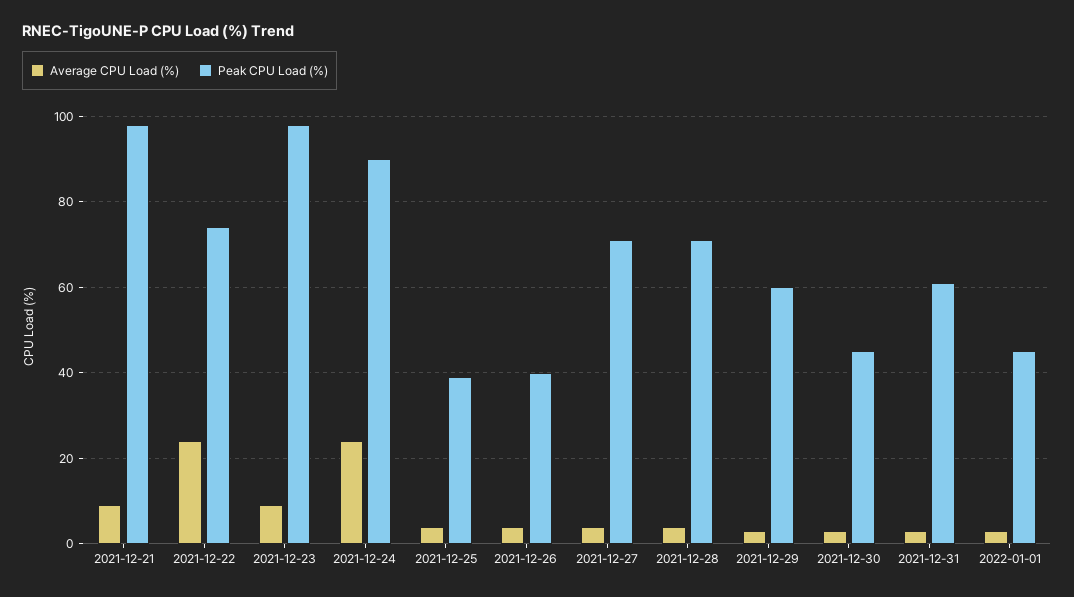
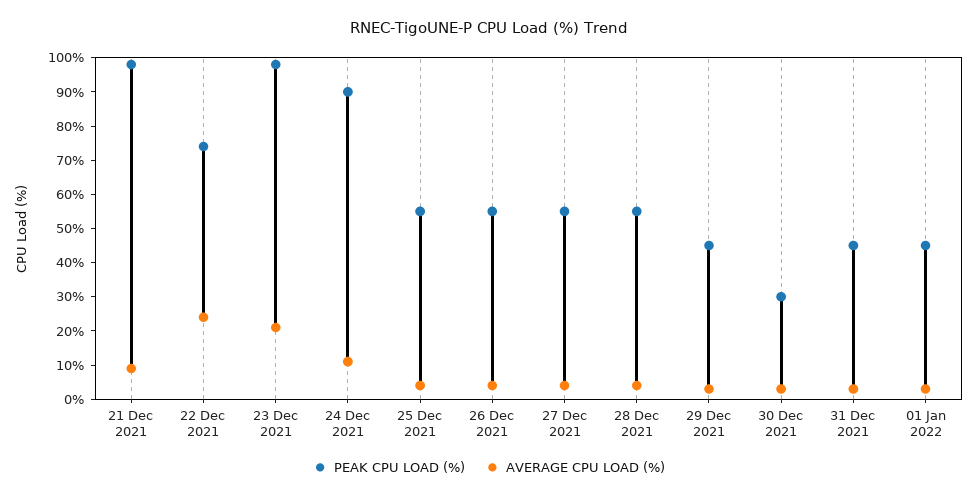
Average CPU Load (%), 2021-12-23: 10 -> 20
Average CPU Load (%), 2021-12-24: 25 -> 10
Peak CPU Load (%), 2021-12-25: 40 -> 55
Peak CPU Load (%), 2021-12-26: 40 -> 55
Peak CPU Load (%), 2021-12-27: 70 -> 55
Peak CPU Load (%), 2021-12-28: 70 -> 55
Peak CPU Load (%), 2021-12-29: 60 -> 45
Peak CPU Load (%), 2021-12-30: 45 -> 30
Peak CPU Load (%), 2021-12-31: 60 -> 45

